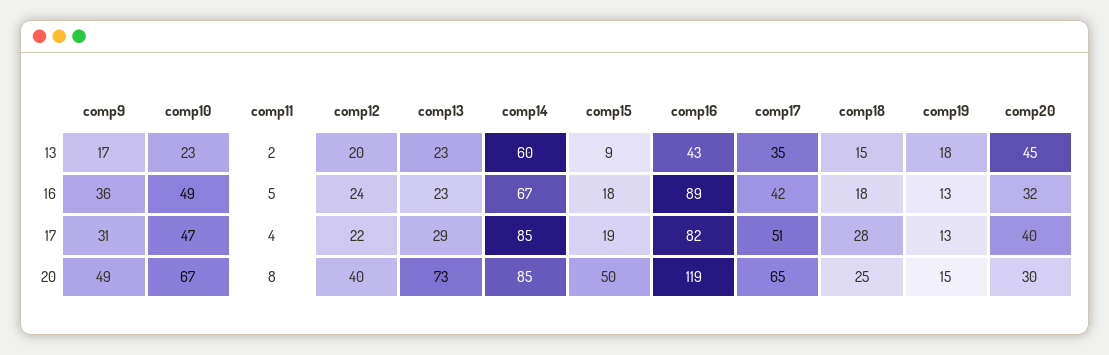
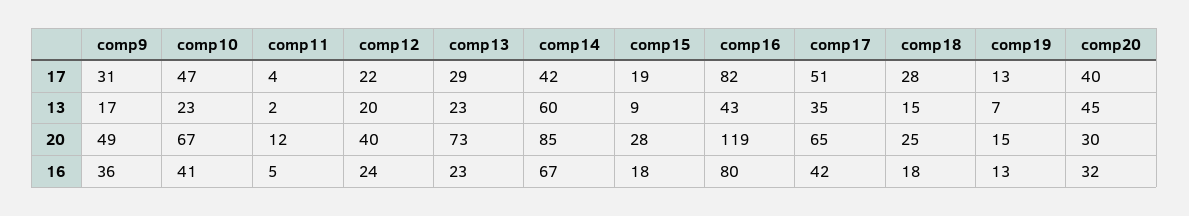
comp19, 13: 18 -> 7
comp10, 16: 49 -> 41
comp16, 16: 89 -> 80
comp14, 17: 85 -> 42
comp11, 20: 8 -> 12
comp15, 20: 50 -> 28

